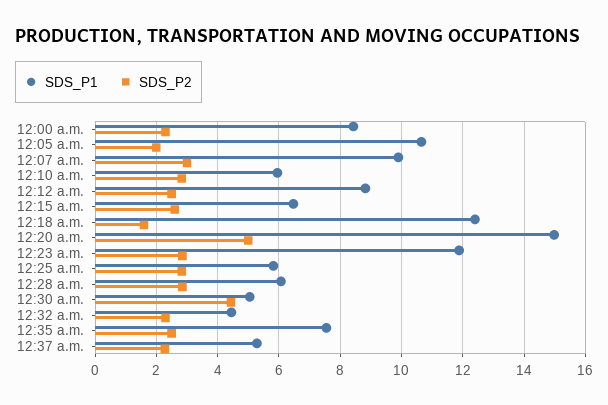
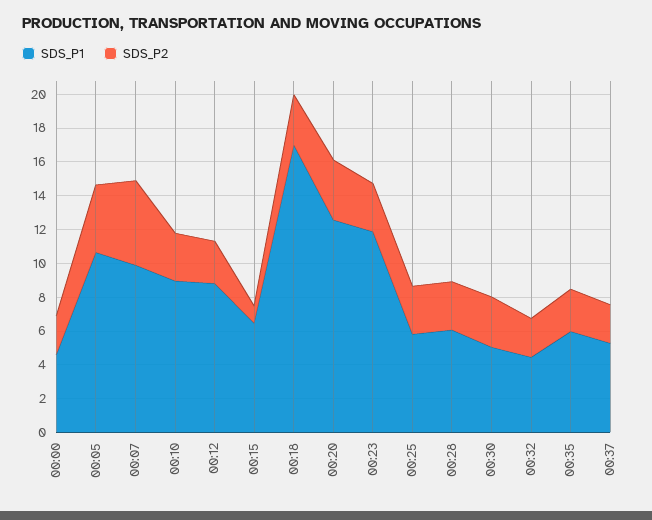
SDS_P1, 12:00 a.m.: 8.4 -> 4.5
SDS_P2, 12:05 a.m.: 2 -> 4
SDS_P2, 12:07 a.m.: 3 -> 5
SDS_P1, 12:10 a.m.: 6 -> 9
SDS_P2, 12:15 a.m.: 2.6 -> 1
SDS_P1, 12:18 a.m.: 12.4 -> 17
SDS_P2, 12:18 a.m.: 1.6 -> 3
SDS_P1, 12:20 a.m.: 15 -> 12.5
SDS_P2, 12:20 a.m.: 5 -> 3.5
SDS_P2, 12:30 a.m.: 4.4 -> 3
SDS_P1, 12:35 a.m.: 7.6 -> 6

